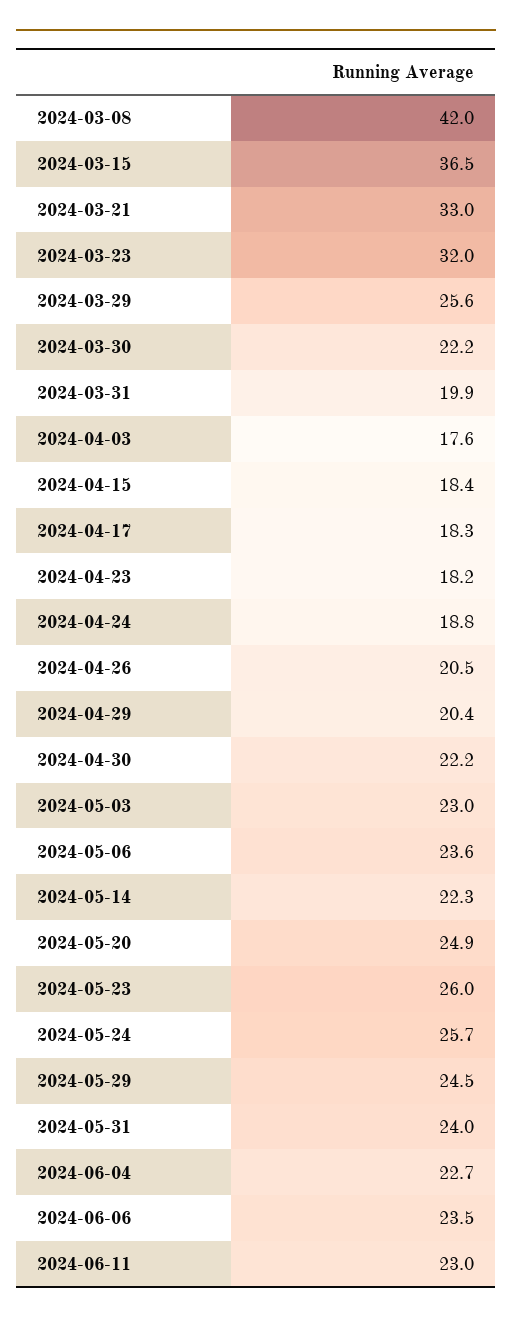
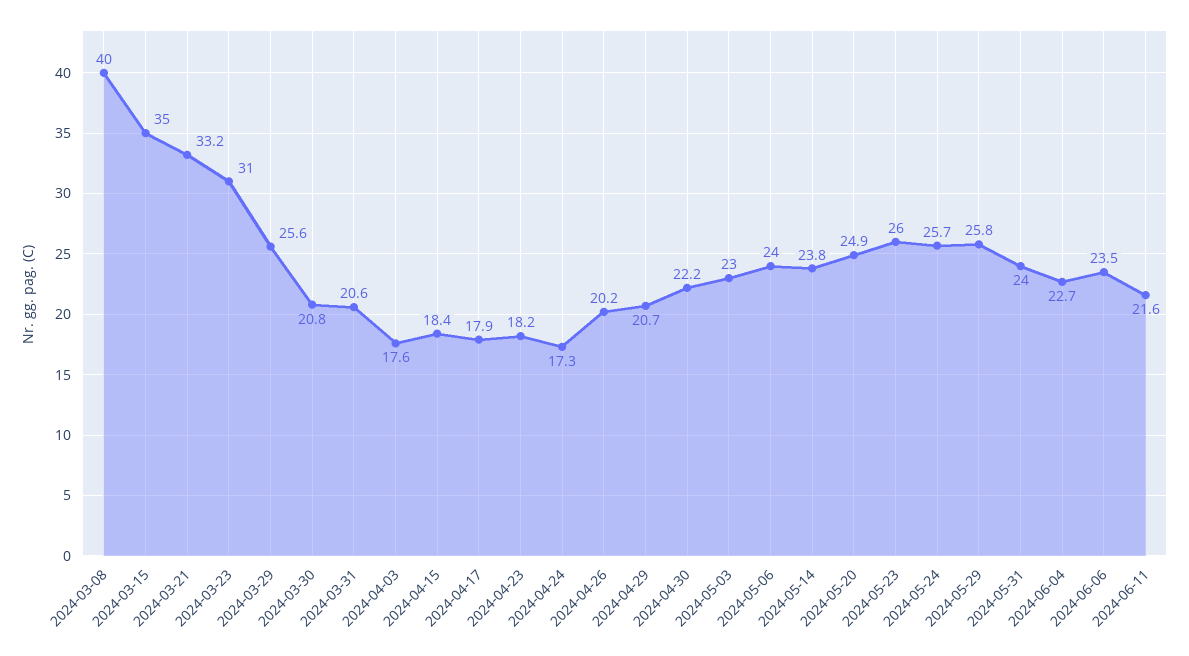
2024-03-08: 42 -> 40
2024-03-15: 36.5 -> 35
2024-03-21: 33 -> 33.2
2024-03-23: 32 -> 31
2024-03-30: 22.2 -> 20.8
2024-03-31: 19.9 -> 20.6
2024-04-17: 18.3 -> 17.9
2024-04-24: 18.8 -> 17.3
2024-04-26: 20.5 -> 20.2
2024-04-29: 20.4 -> 20.7
2024-05-06: 23.6 -> 24
2024-05-14: 22.3 -> 23.8
2024-05-29: 24.5 -> 25.8
2024-06-11: 23 -> 21.6

